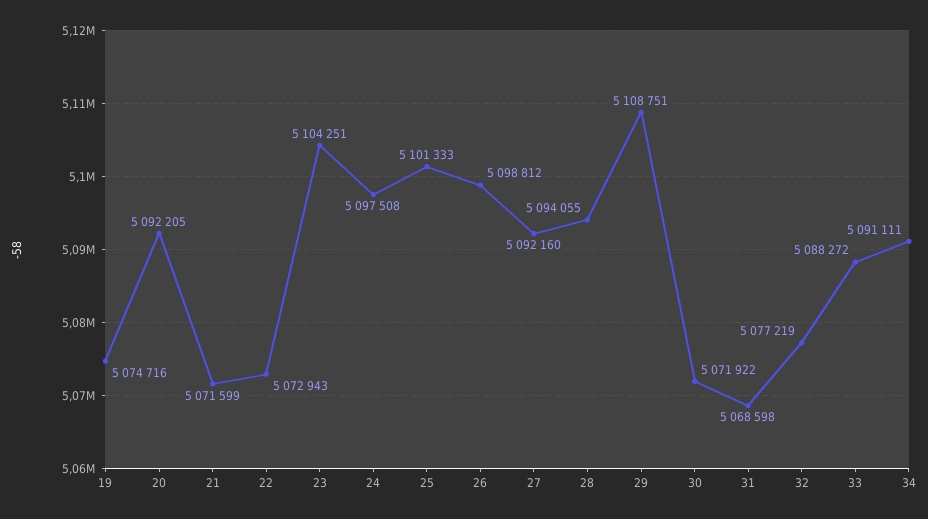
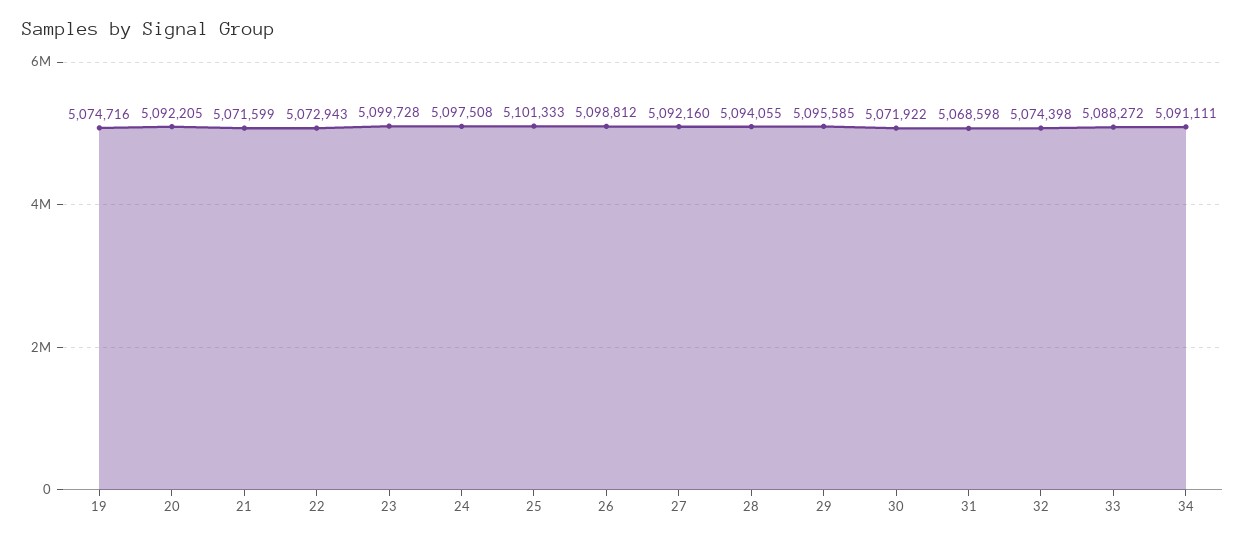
23: 5104251 -> 5099728
29: 5108751 -> 5095585
32: 5077219 -> 5074398

